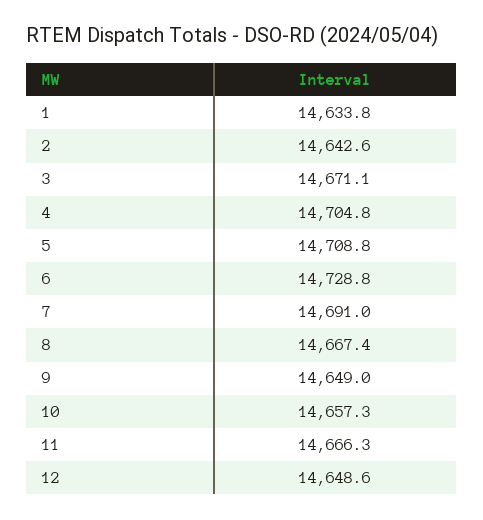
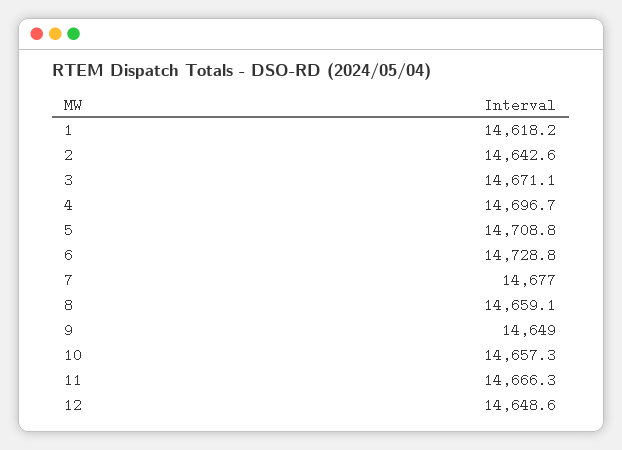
1: 14633.8 -> 14618.2
4: 14704.8 -> 14696.7
7: 14691 -> 14677
8: 14667.4 -> 14659.1

